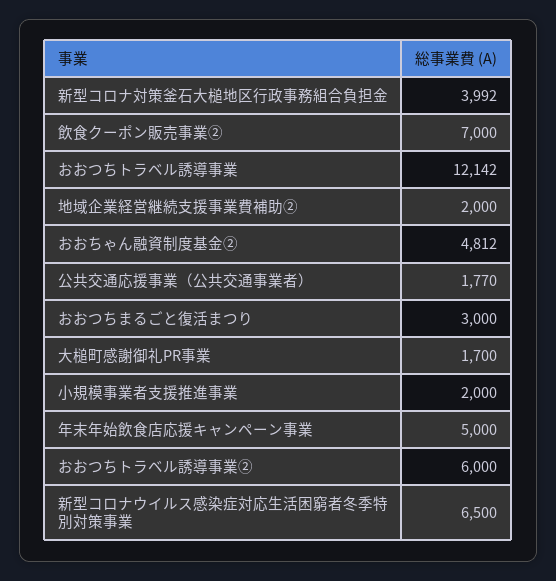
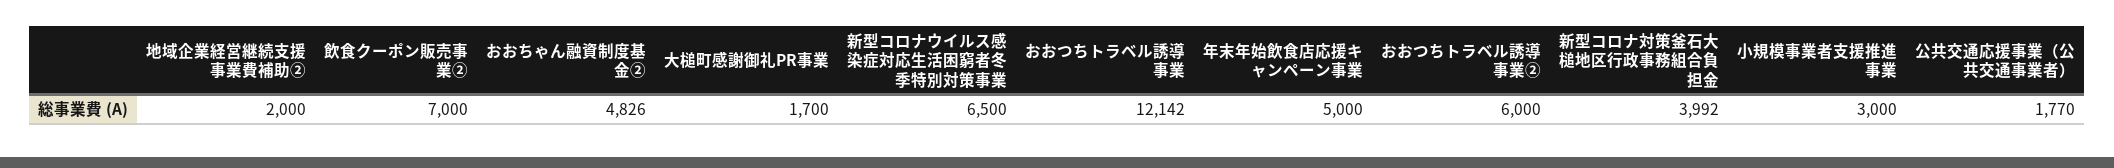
おおちゃん融資制度基金②: 4812 -> 4826
おおつちまるごと復活まつり: 3000 -> none
小規模事業者支援推進事業: 2000 -> 3000

